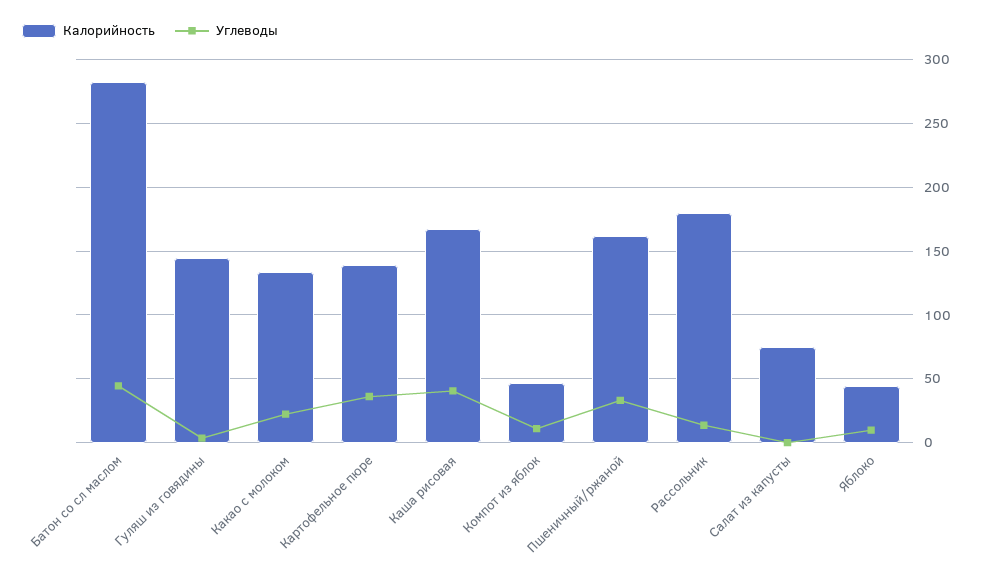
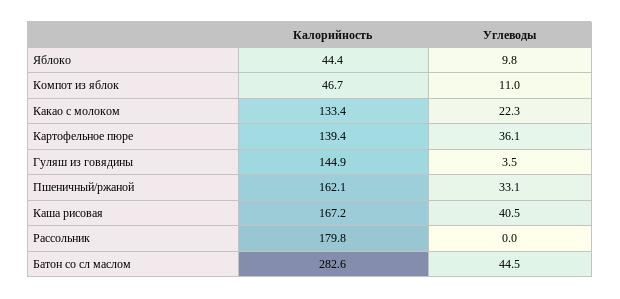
Углеводы, Рассольник: 15 -> 0
Калорийность, Салат из капусты: 75 -> none
Углеводы, Салат из капусты: 0 -> none

